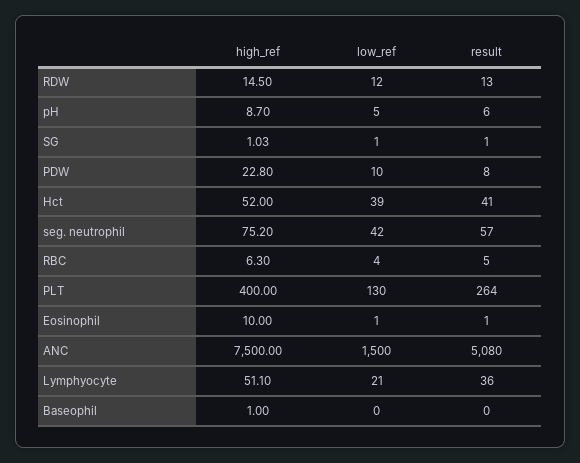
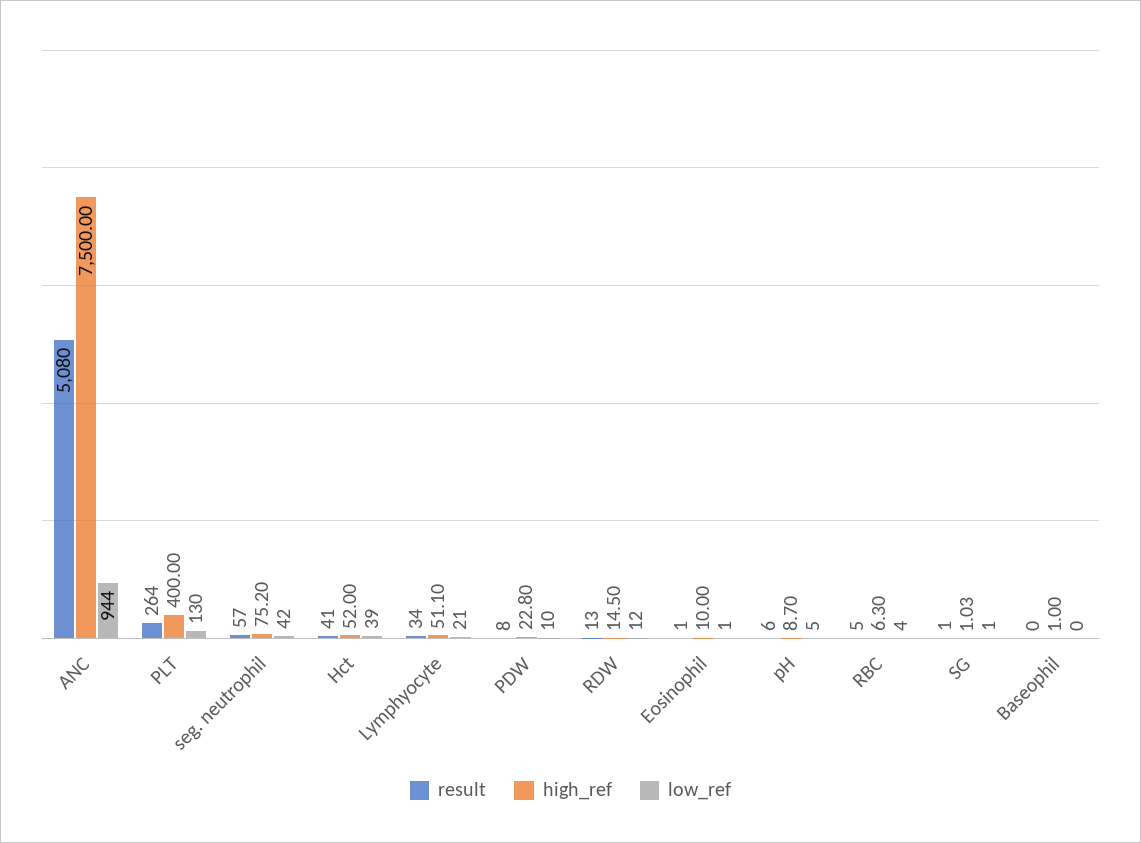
low_ref, ANC: 1500 -> 944
result, Lymphyocyte: 36 -> 34

